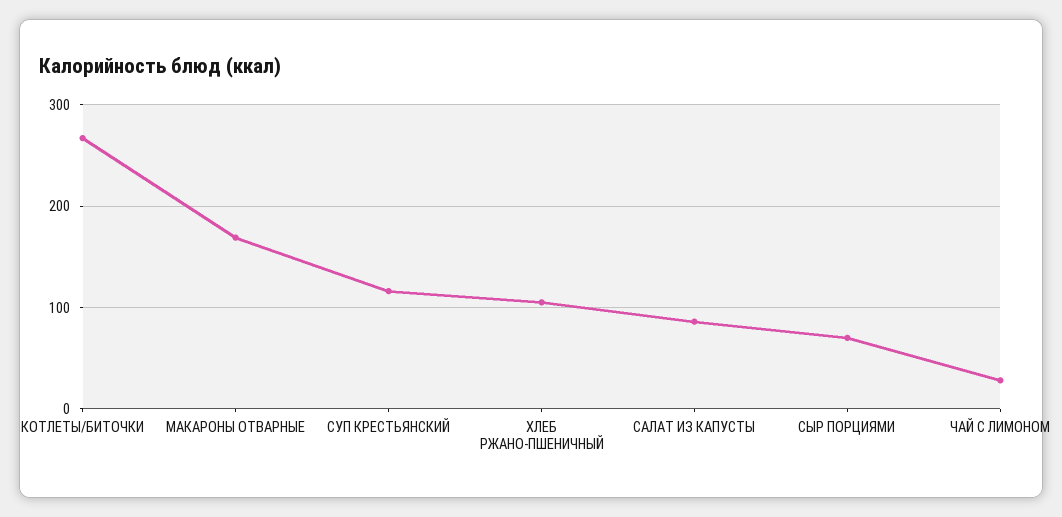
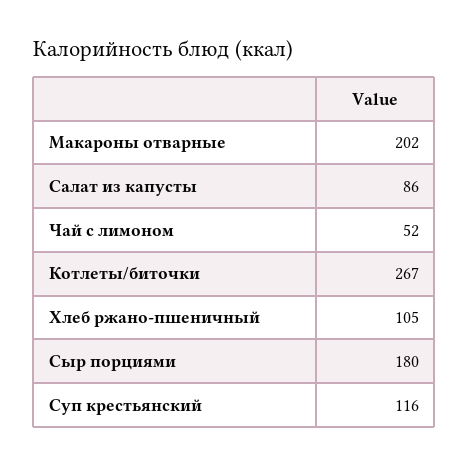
МАКАРОНЫ ОТВАРНЫЕ: 170 -> 202
СЫР ПОРЦИЯМИ: 70 -> 180
ЧАЙ С ЛИМОНОМ: 30 -> 52

